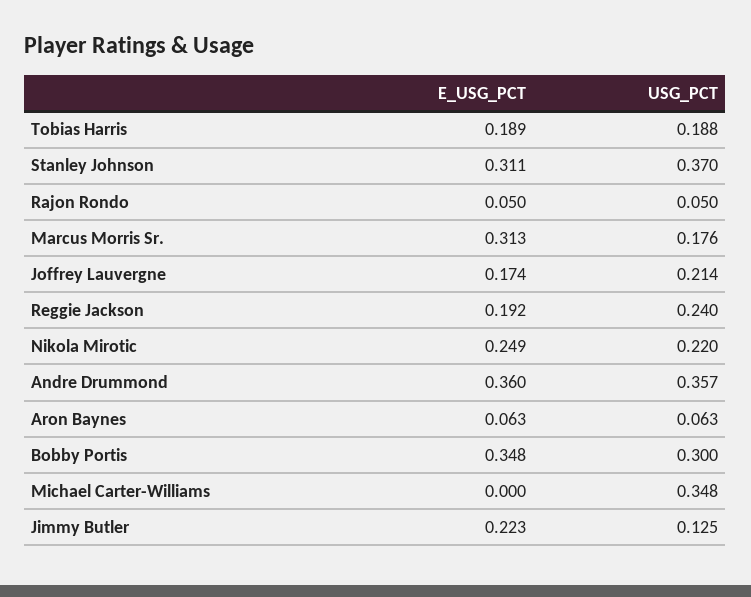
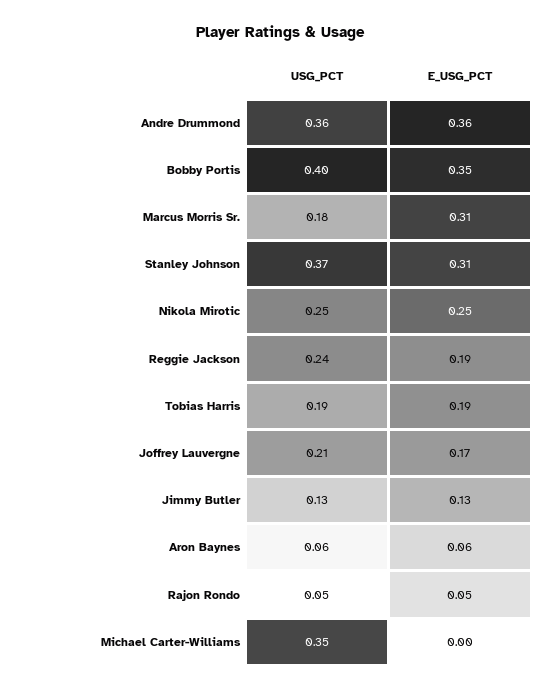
USG_PCT, Nikola Mirotic: 0.22 -> 0.25
USG_PCT, Bobby Portis: 0.3 -> 0.4
E_USG_PCT, Jimmy Butler: 0.223 -> 0.13

